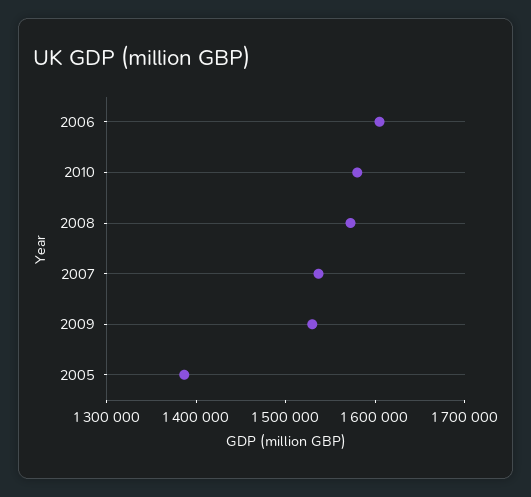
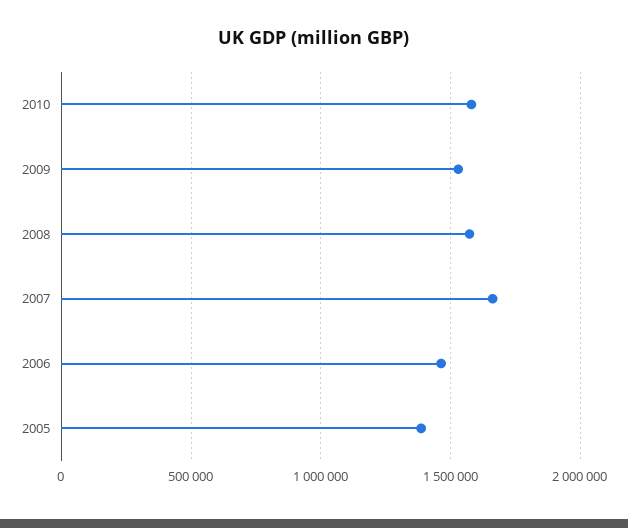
2006: 1600000 -> 1450000
2007: 1540000 -> 1650000

